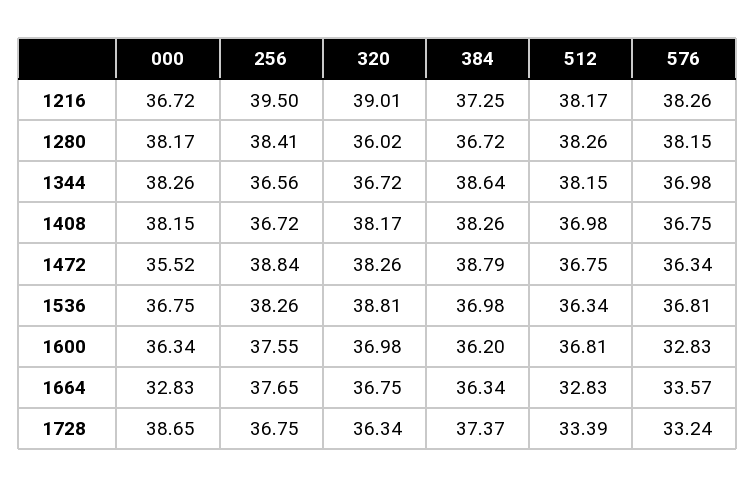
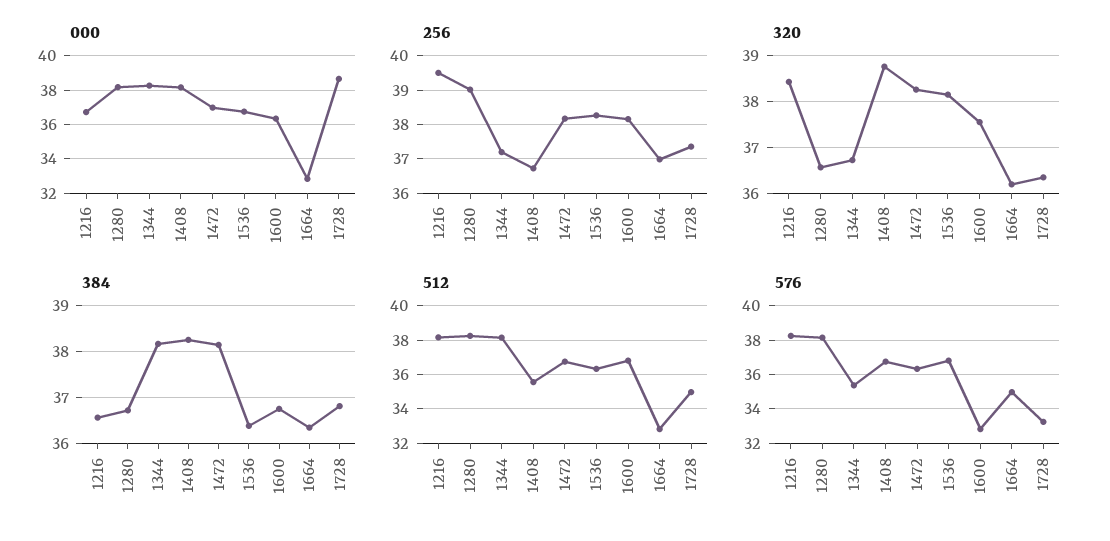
320, 1216: 39.01 -> 38.4
384, 1216: 37.25 -> 36.6
256, 1280: 38.41 -> 39
320, 1280: 36.02 -> 36.6
256, 1344: 36.56 -> 37.2
384, 1344: 38.64 -> 38.2
576, 1344: 36.98 -> 35.5
320, 1408: 38.17 -> 38.8
512, 1408: 36.98 -> 35.5
000, 1472: 35.52 -> 37
256, 1472: 38.84 -> 38.2
384, 1472: 38.79 -> 38.2
320, 1536: 38.81 -> 38.2
384, 1536: 36.98 -> 36.4
256, 1600: 37.55 -> 38.2
320, 1600: 36.98 -> 37.6
384, 1600: 36.2 -> 36.8
256, 1664: 37.65 -> 37
320, 1664: 36.75 -> 36.2
576, 1664: 33.57 -> 35
256, 1728: 36.75 -> 37.4
384, 1728: 37.37 -> 36.8
512, 1728: 33.39 -> 35

